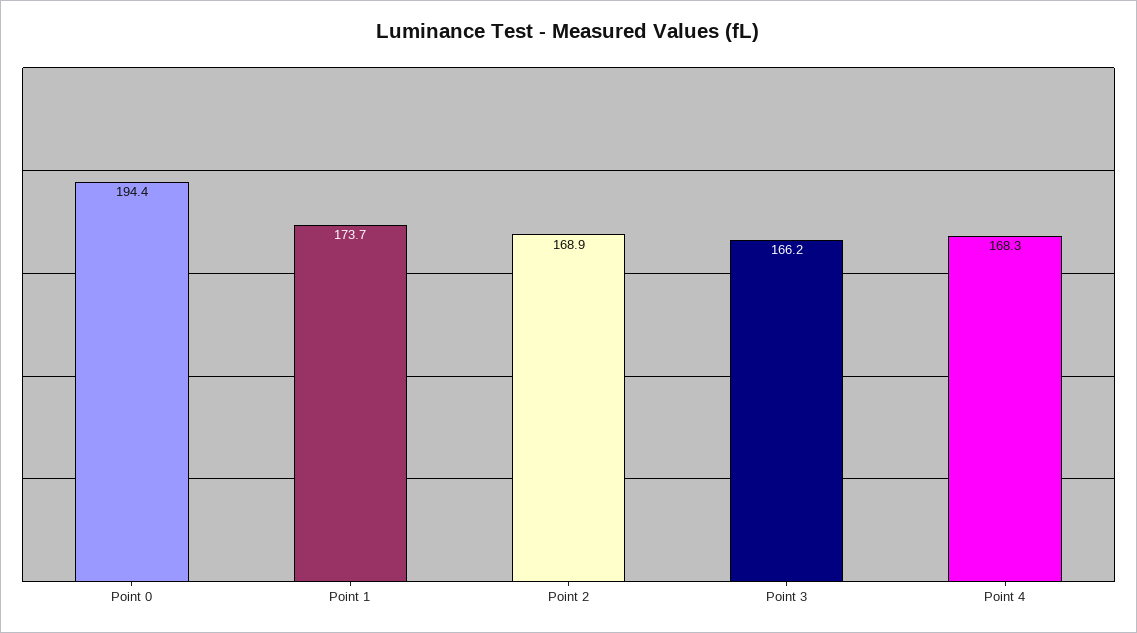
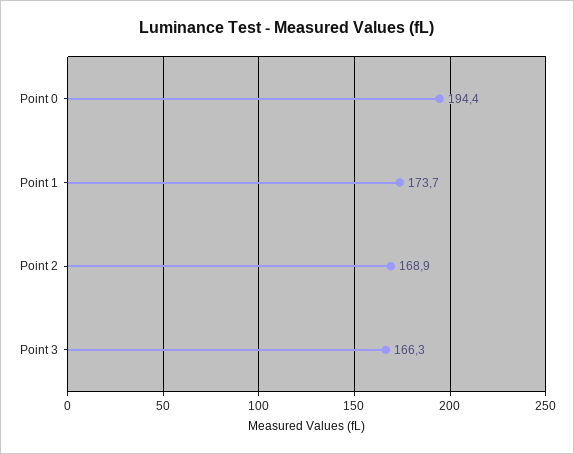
Point 3: 166.2 -> 166.3
Point 4: 168.3 -> none

